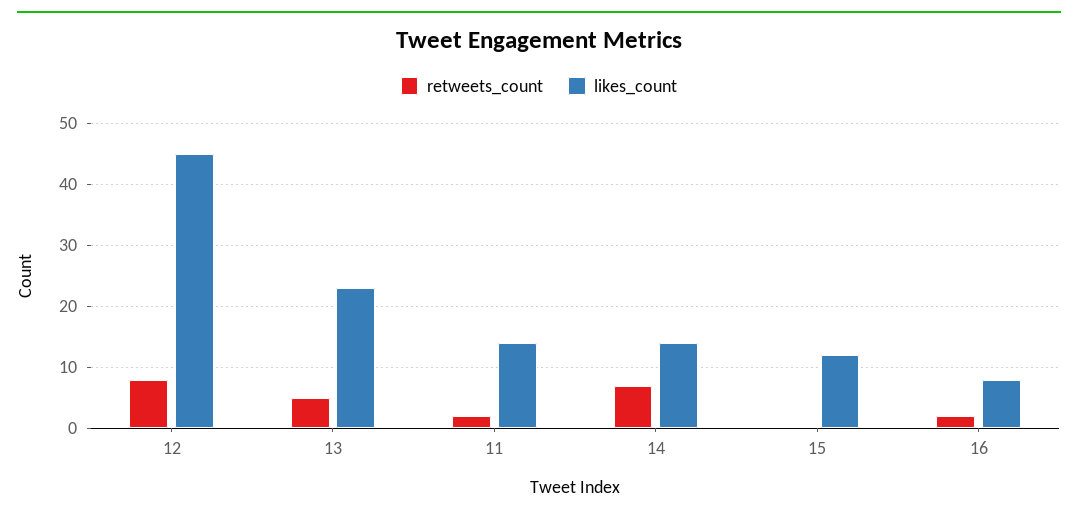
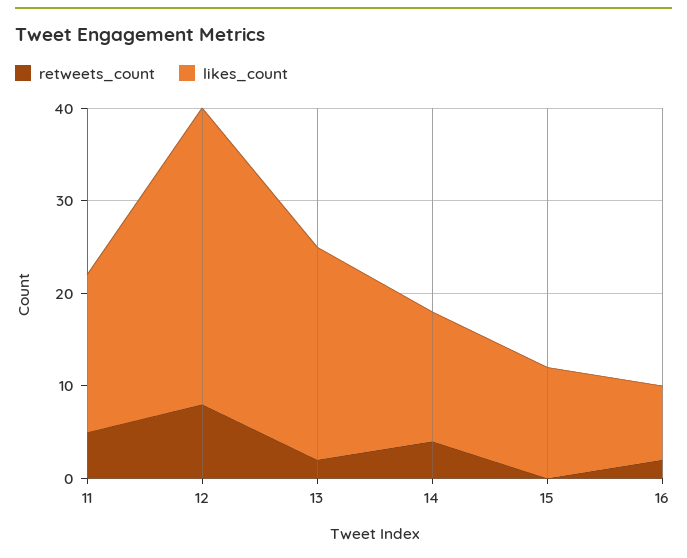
likes_count, 12: 45 -> 32
retweets_count, 13: 5 -> 2
retweets_count, 11: 2 -> 5
likes_count, 11: 14 -> 17
retweets_count, 14: 7 -> 4

